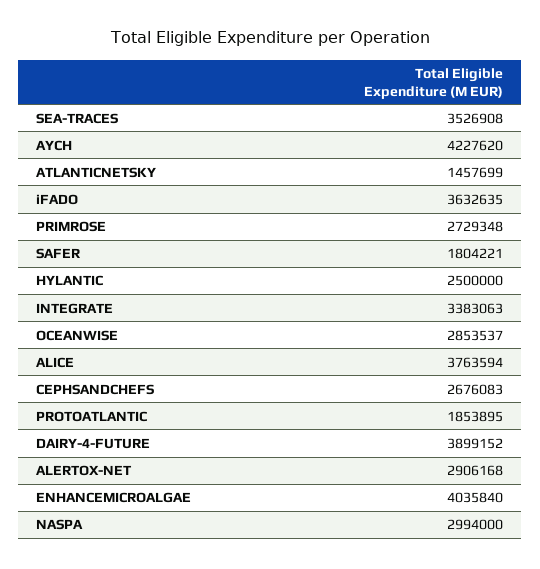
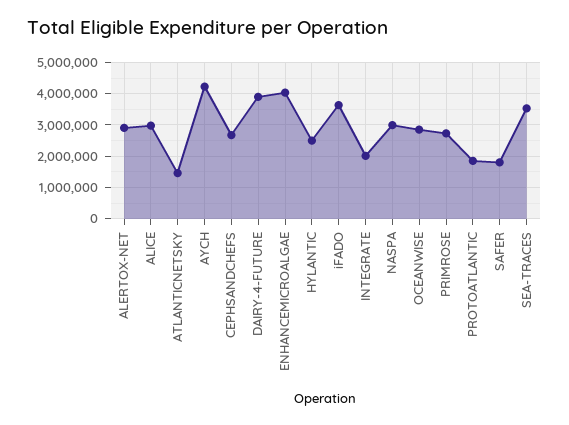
INTEGRATE: 3383063 -> 2000000
ALICE: 3763594 -> 3000000

